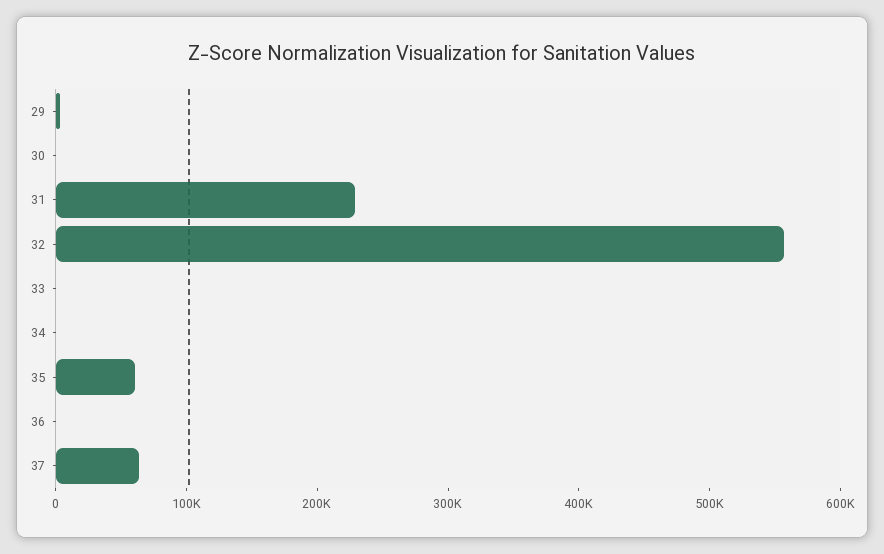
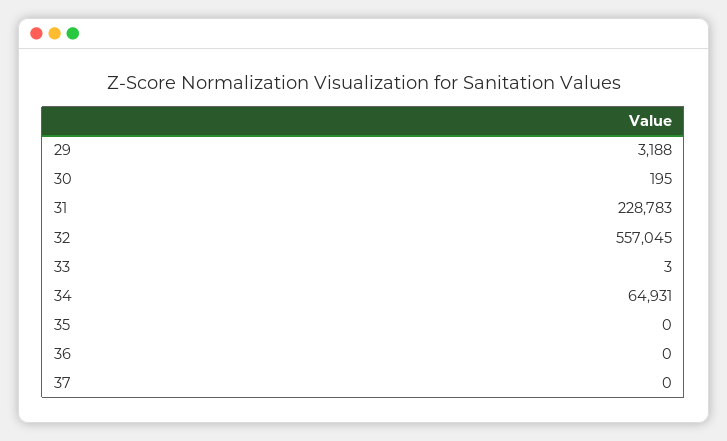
34: 0 -> 64931
35: 60000 -> 0
37: 60000 -> 0

